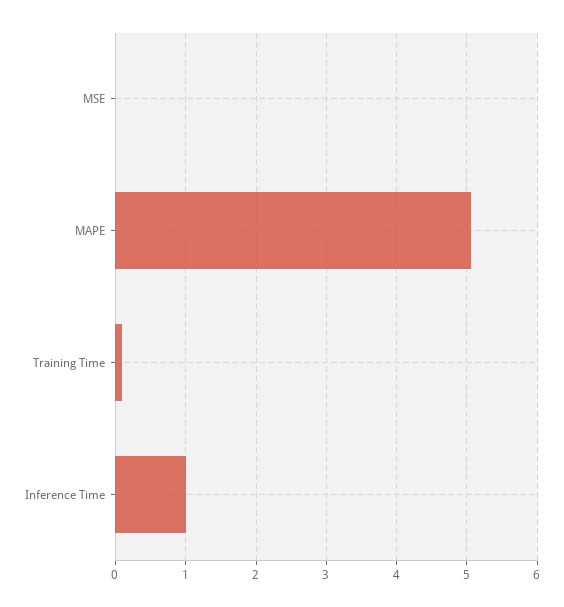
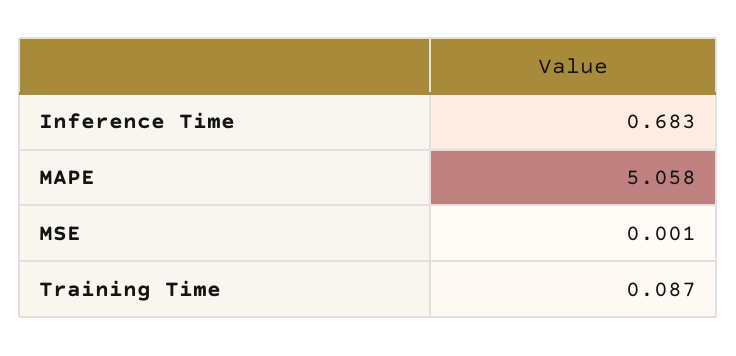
Inference Time: 1 -> 0.683

